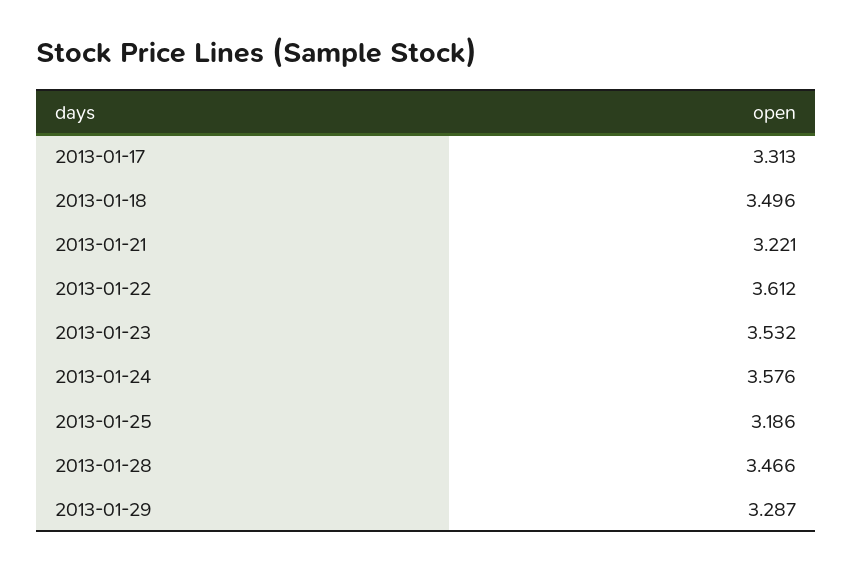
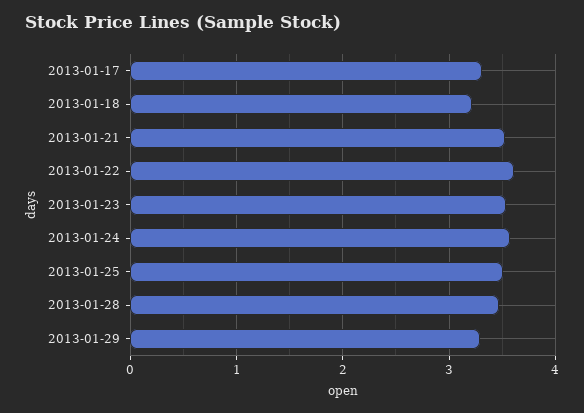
2013-01-18: 3.496 -> 3.2
2013-01-21: 3.221 -> 3.5
2013-01-25: 3.186 -> 3.5

